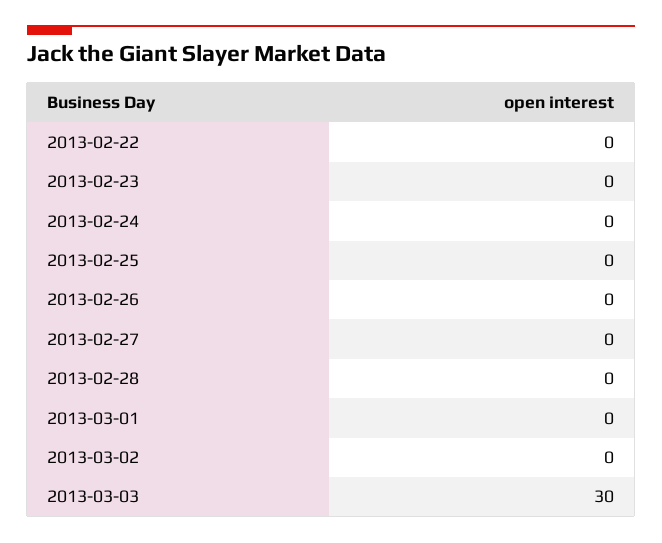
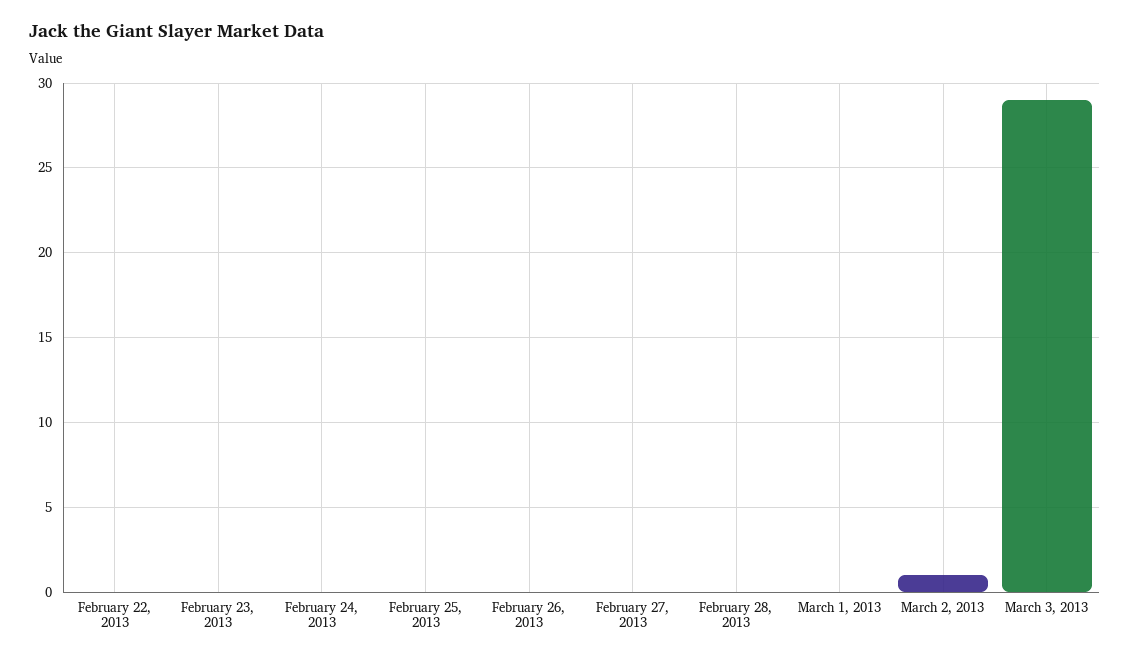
2013-03-02: 0 -> 1
2013-03-03: 30 -> 29

